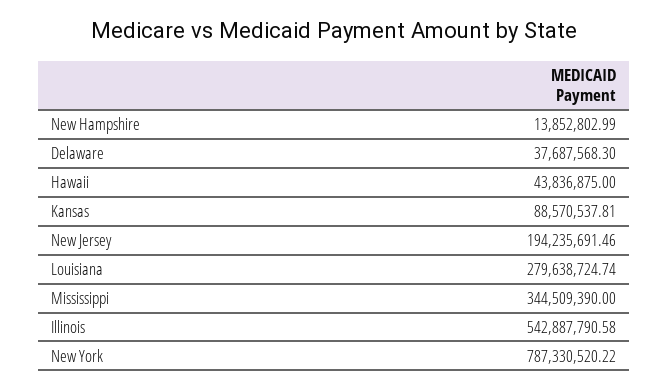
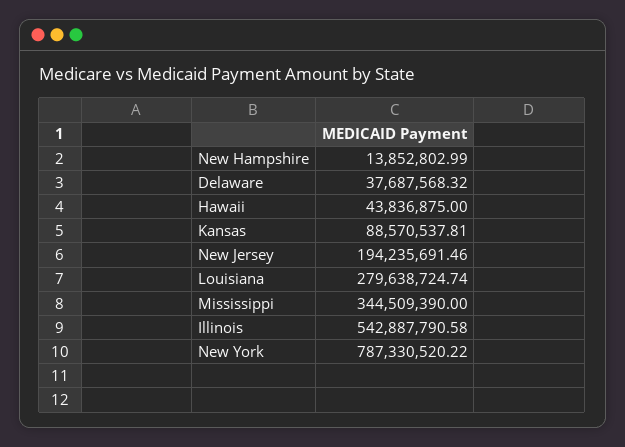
Delaware: 37687568.3 -> 37687568.32

